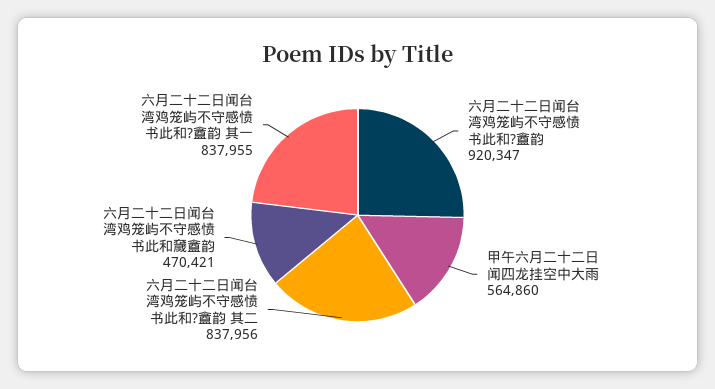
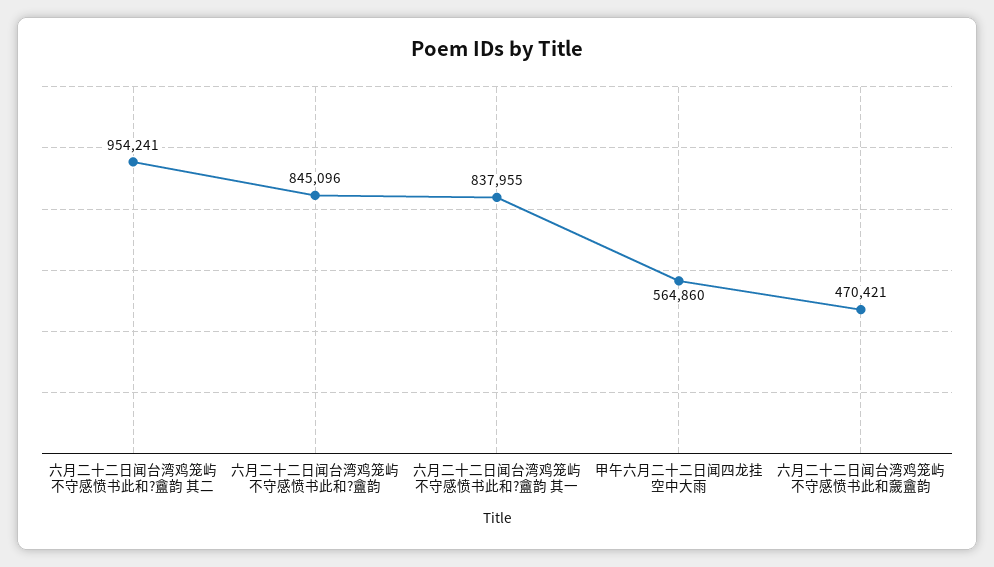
六月二十二日闻台湾鸡笼屿不守感愤书此和?盦韵: 920347 -> 845096
六月二十二日闻台湾鸡笼屿不守感愤书此和?盦韵 其二: 837956 -> 954241

